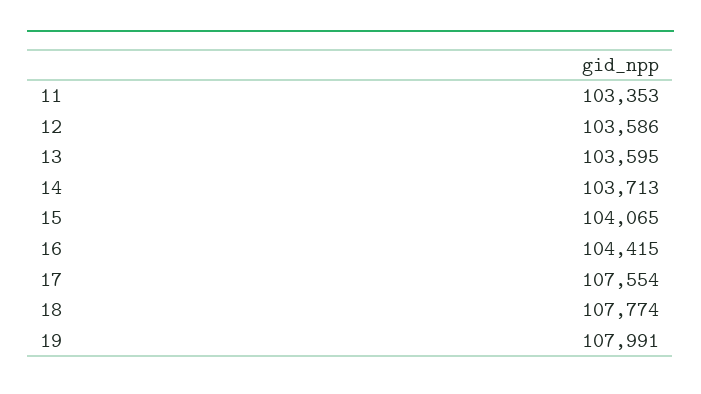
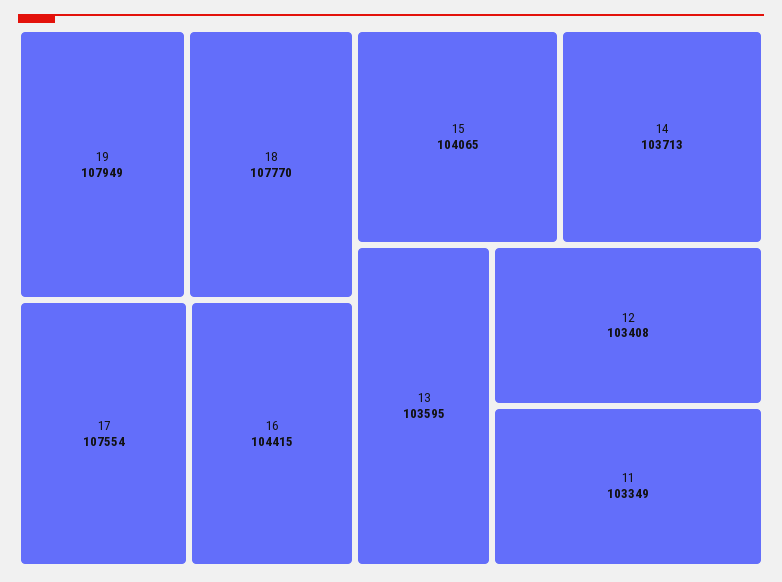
11: 103353 -> 103349
12: 103586 -> 103408
18: 107774 -> 107770
19: 107991 -> 107949

